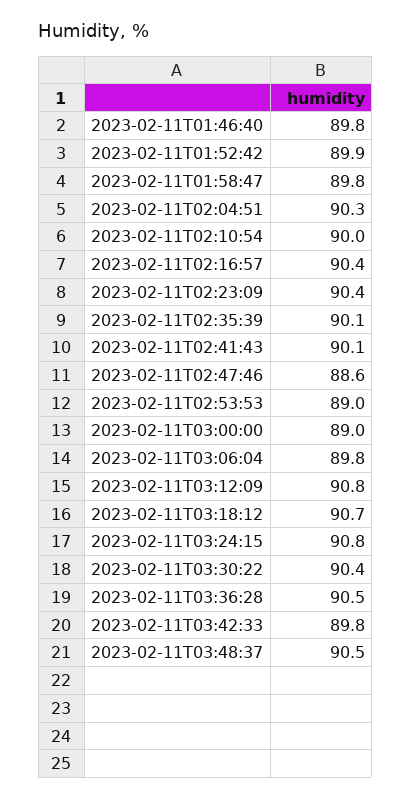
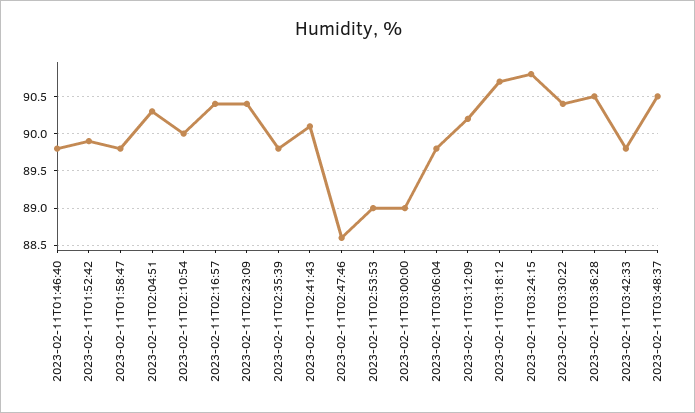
2023-02-11T02:35:39: 90.1 -> 89.8
2023-02-11T03:12:09: 90.8 -> 90.2

